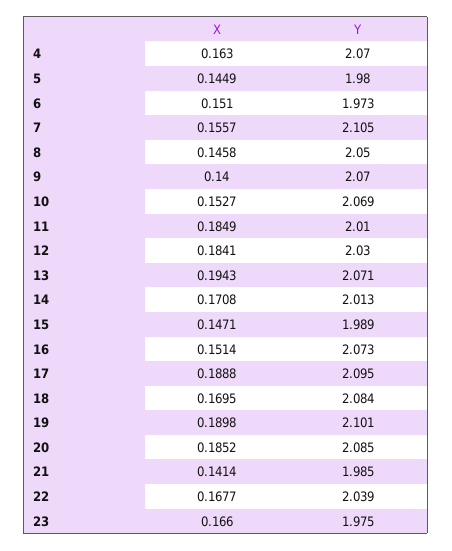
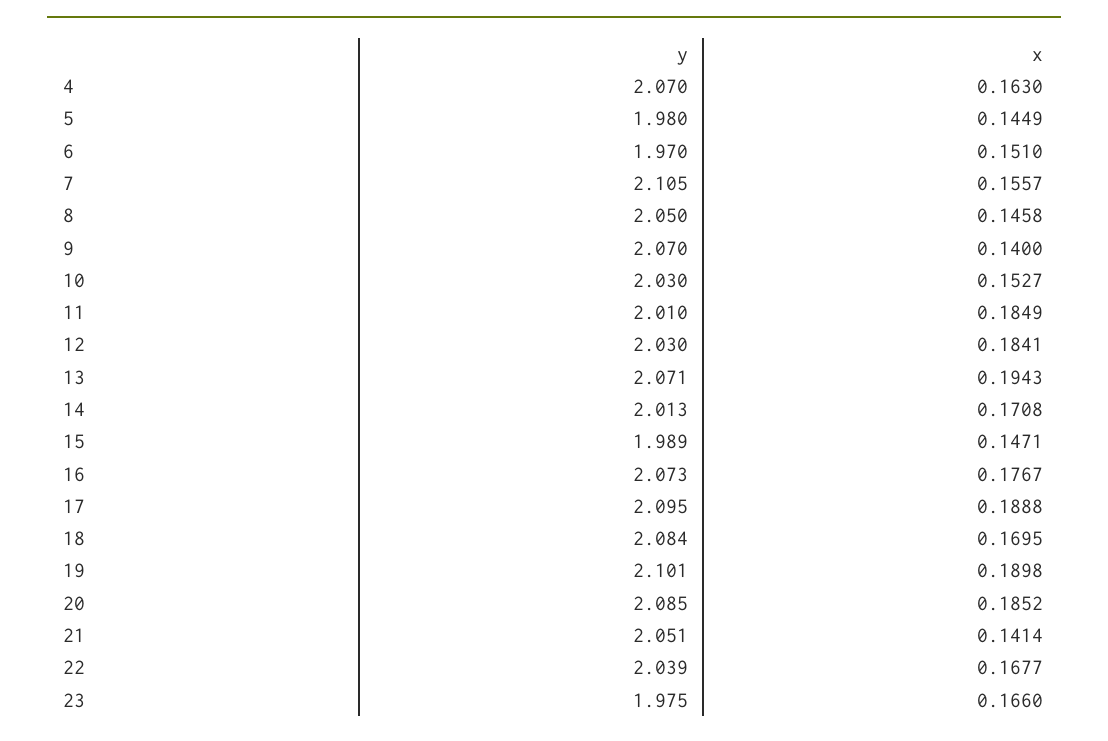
Y, 6: 1.973 -> 1.97
Y, 10: 2.069 -> 2.03
X, 16: 0.1514 -> 0.1767
Y, 21: 1.985 -> 2.051

